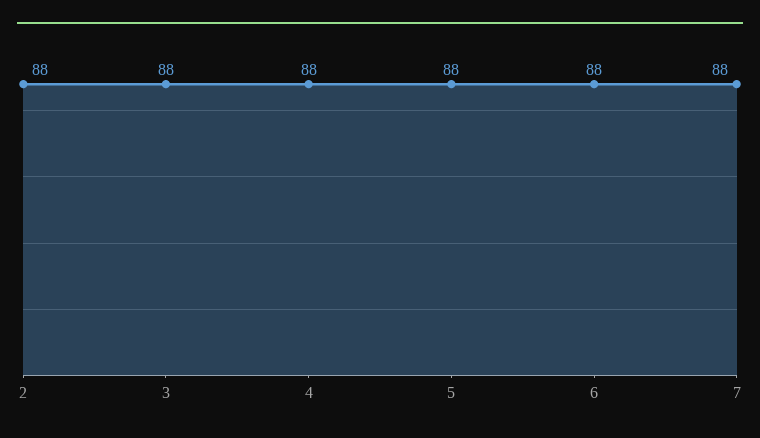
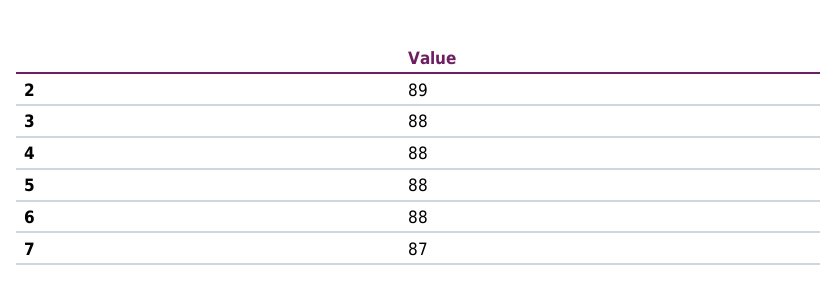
2: 88 -> 89
7: 88 -> 87

